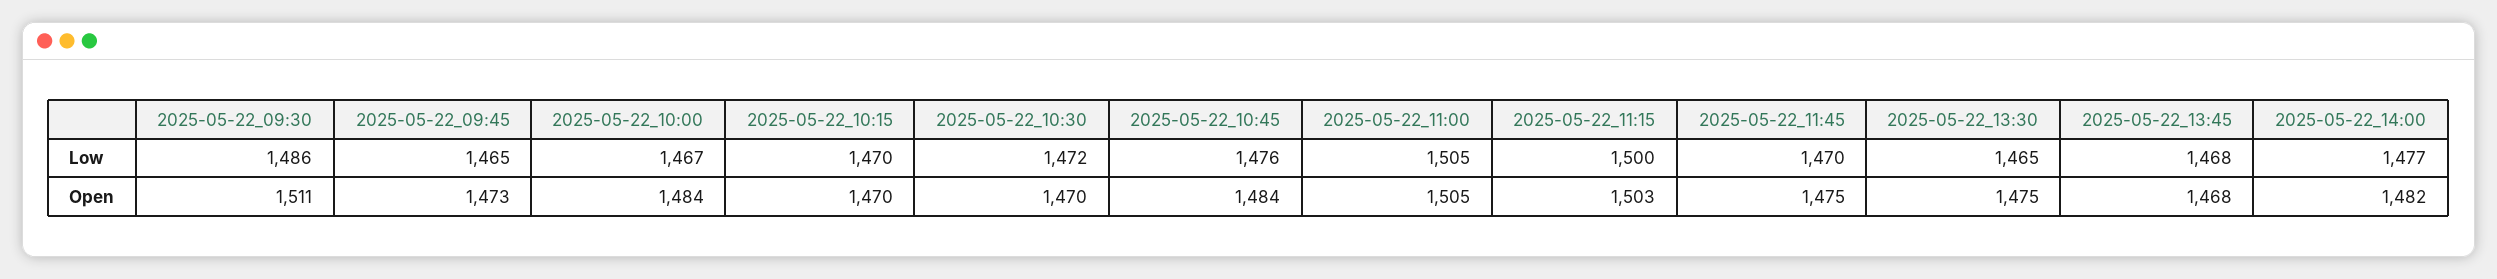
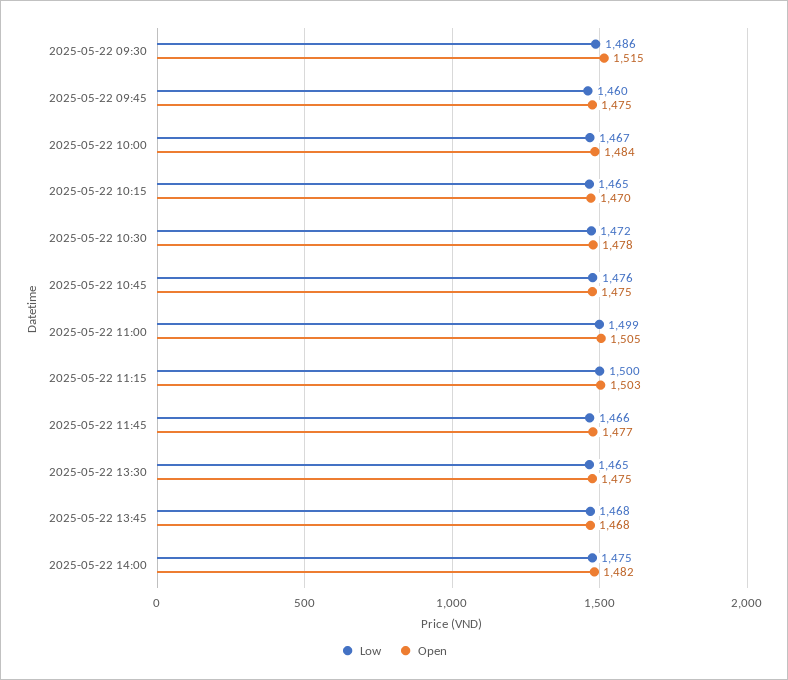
Low, 2025-05-22_09:45: 1465 -> 1460
Low, 2025-05-22_10:15: 1470 -> 1465
Low, 2025-05-22_11:00: 1505 -> 1499
Low, 2025-05-22_11:45: 1470 -> 1466
Low, 2025-05-22_14:00: 1477 -> 1475
Open, 2025-05-22_09:30: 1511 -> 1515
Open, 2025-05-22_09:45: 1473 -> 1475
Open, 2025-05-22_10:30: 1470 -> 1478
Open, 2025-05-22_10:45: 1484 -> 1475
Open, 2025-05-22_11:45: 1475 -> 1477

